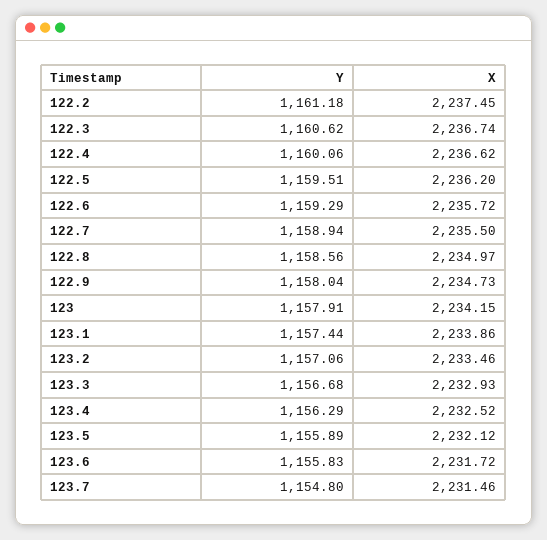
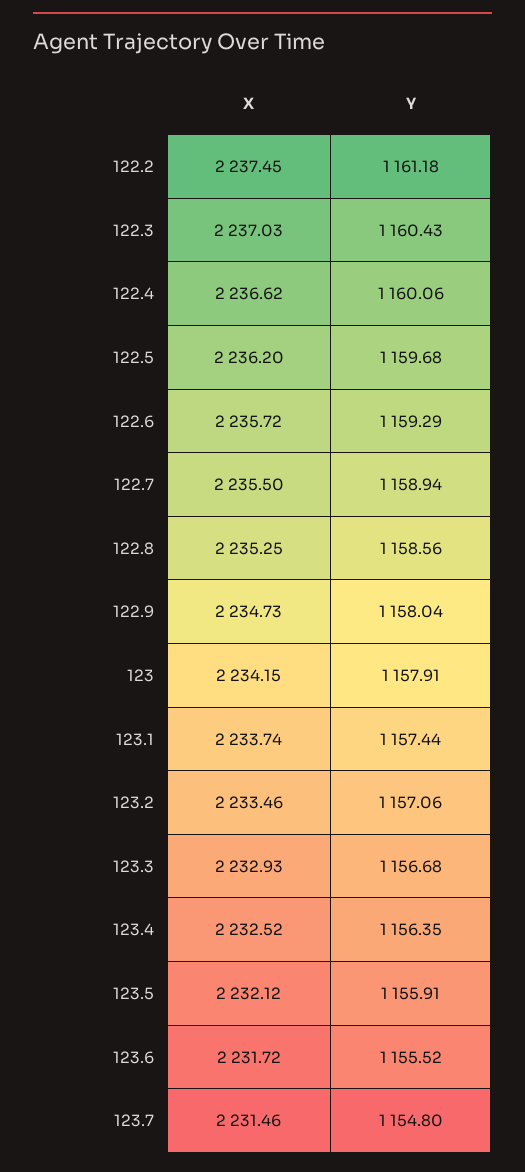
Y, 122.3: 1160.62 -> 1160.43
X, 122.3: 2236.74 -> 2237.03
Y, 122.5: 1159.51 -> 1159.68
X, 122.8: 2234.97 -> 2235.25
X, 123.1: 2233.86 -> 2233.74
Y, 123.4: 1156.29 -> 1156.35
Y, 123.5: 1155.89 -> 1155.91
Y, 123.6: 1155.83 -> 1155.52

